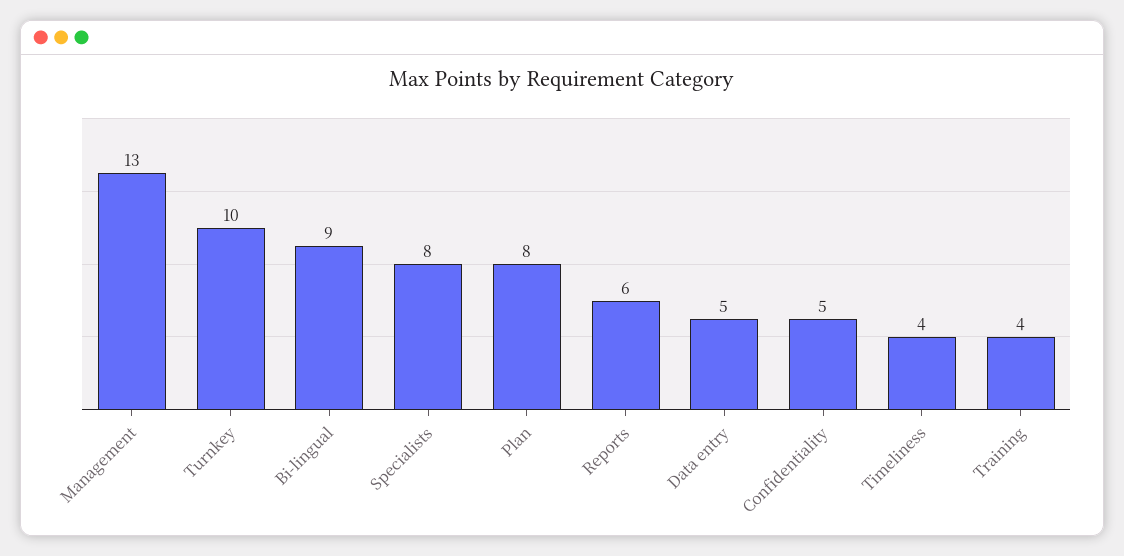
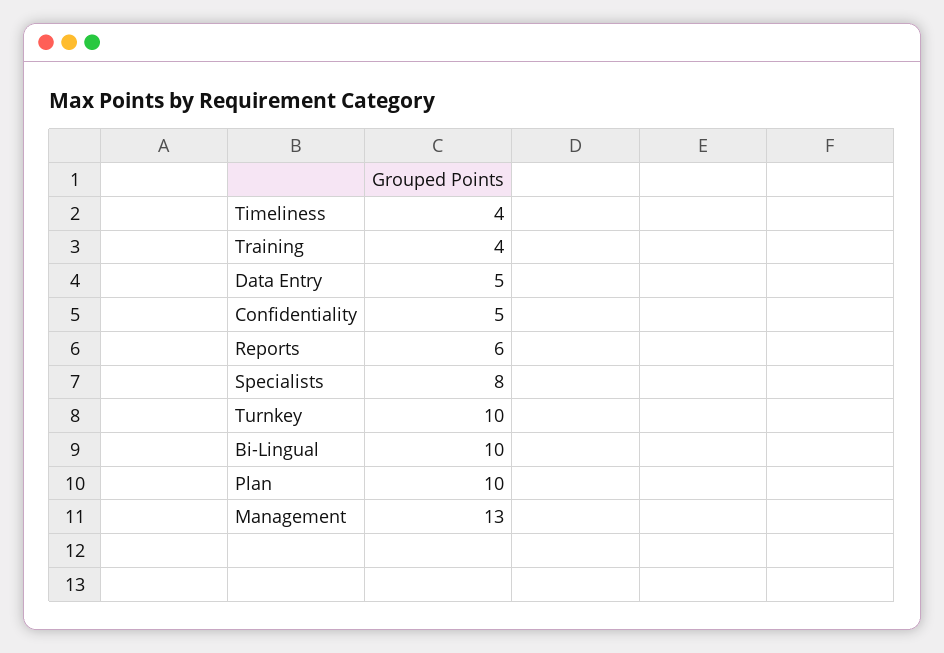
Bi-lingual: 9 -> 10
Plan: 8 -> 10

